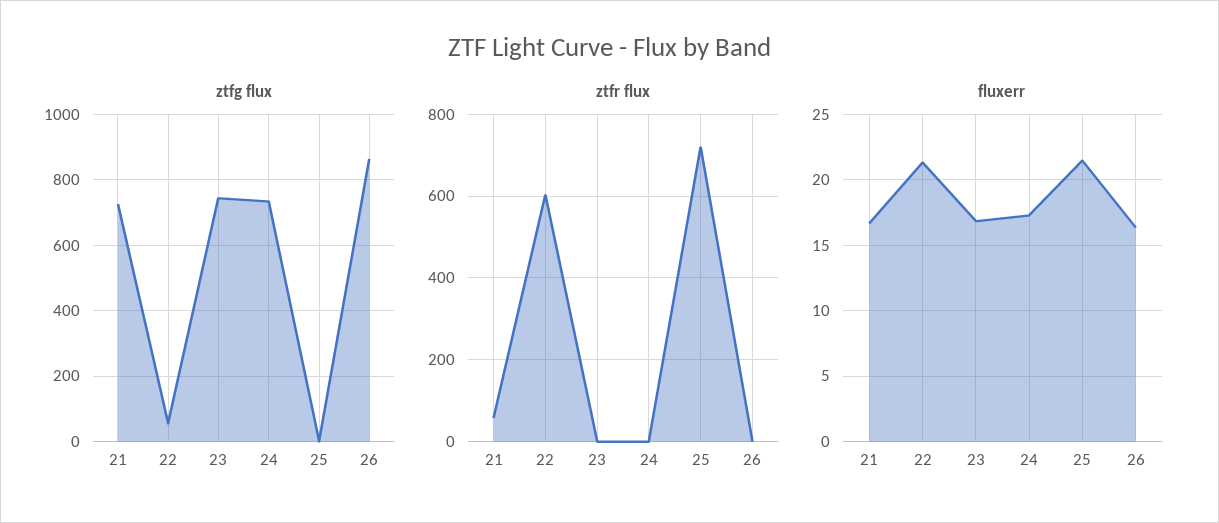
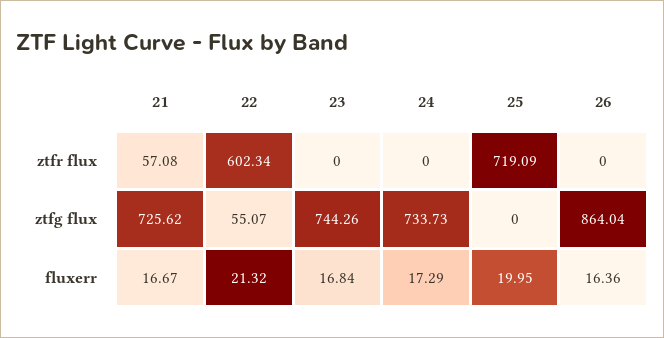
fluxerr, 25: 21.5 -> 19.95

